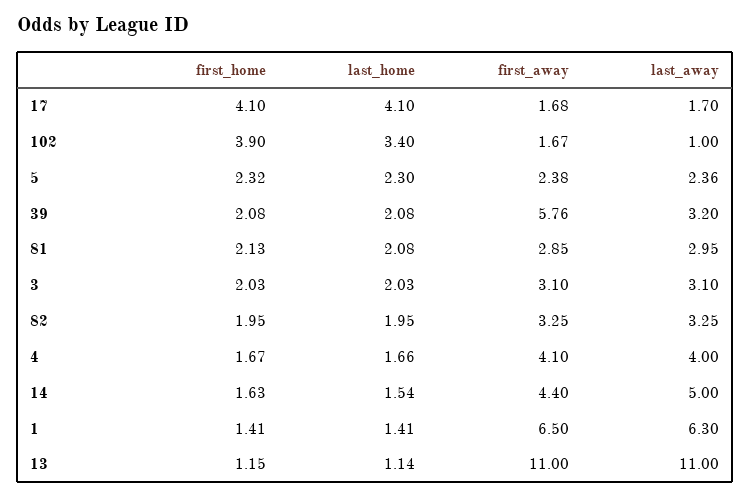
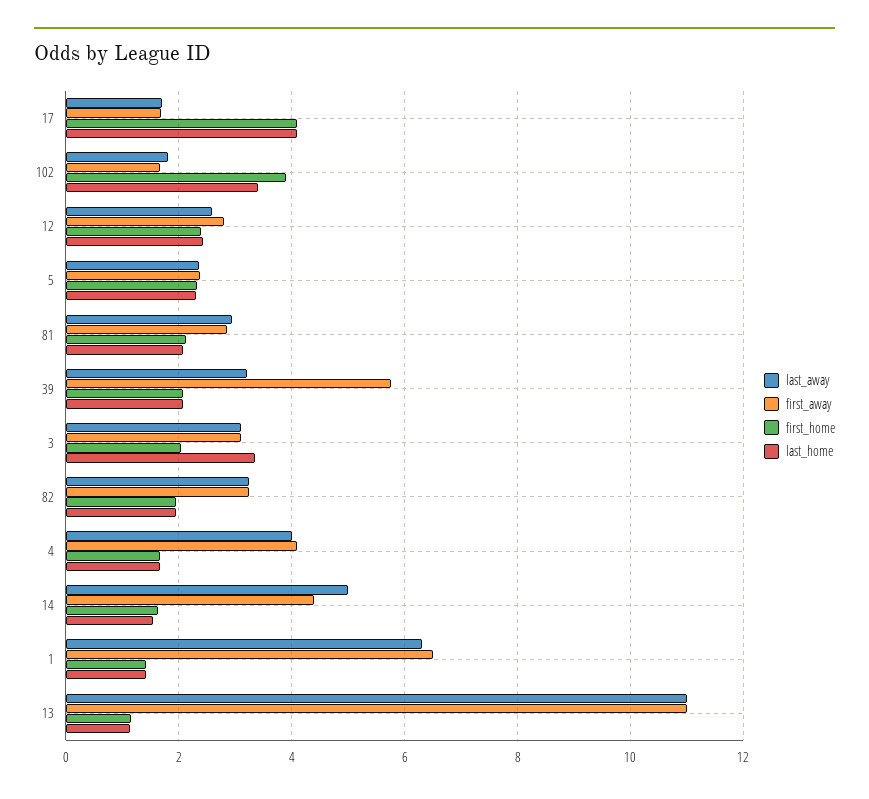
last_away, 102: 1 -> 1.8
last_home, 3: 2.03 -> 3.4
last_away, 12: none -> 2.6
first_away, 12: none -> 2.8
first_home, 12: none -> 2.4
last_home, 12: none -> 2.4

